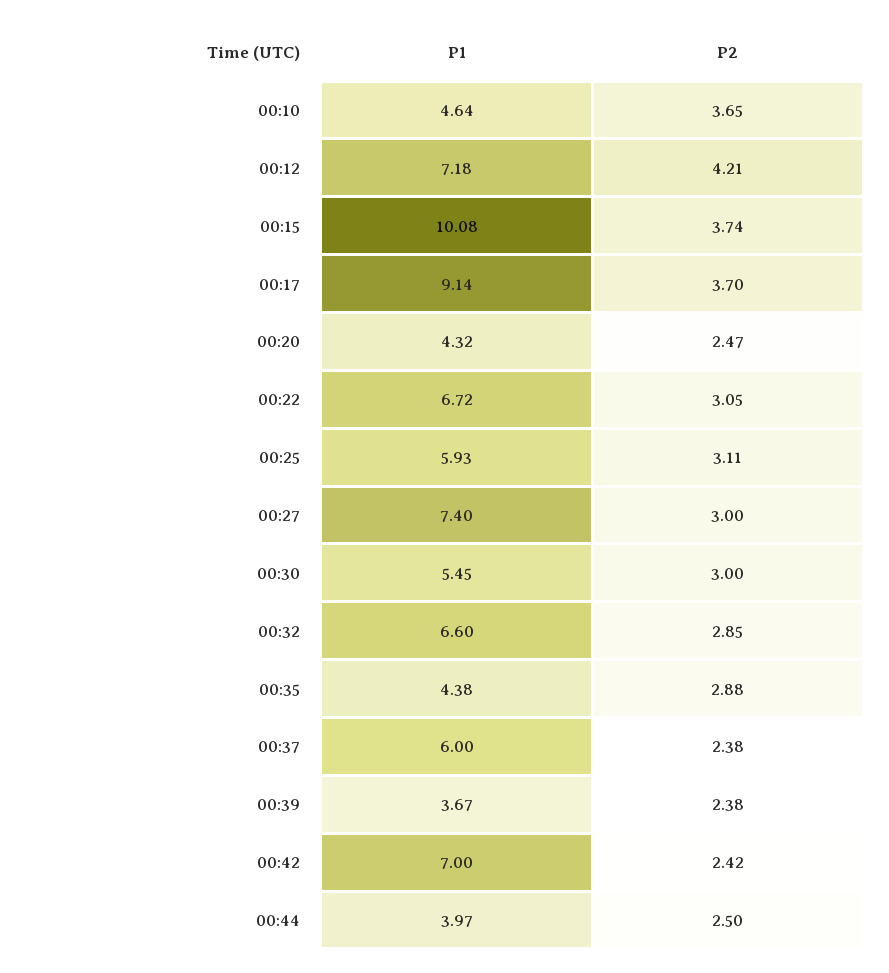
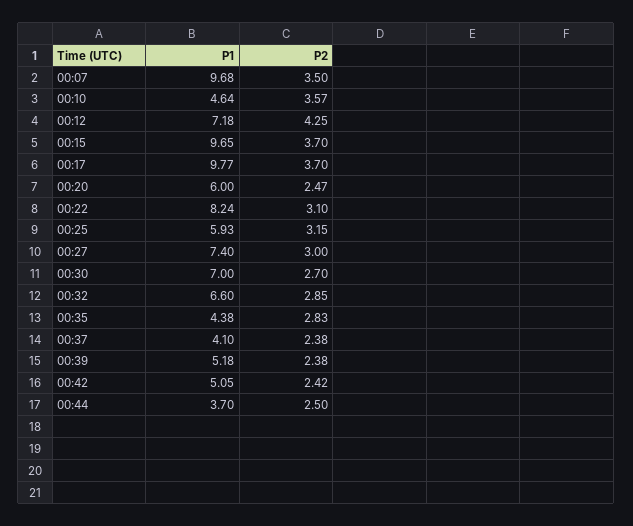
P2, 00:10: 3.65 -> 3.57
P2, 00:12: 4.21 -> 4.25
P1, 00:15: 10.08 -> 9.65
P2, 00:15: 3.74 -> 3.7
P1, 00:17: 9.14 -> 9.77
P1, 00:20: 4.32 -> 6
P1, 00:22: 6.72 -> 8.24
P2, 00:22: 3.05 -> 3.1
P2, 00:25: 3.11 -> 3.15
P1, 00:30: 5.45 -> 7
P2, 00:30: 3 -> 2.7
P2, 00:35: 2.88 -> 2.83
P1, 00:37: 6 -> 4.1
P1, 00:39: 3.67 -> 5.18
P1, 00:42: 7 -> 5.05
P1, 00:44: 3.97 -> 3.7
P1, 00:07: none -> 9.68
P2, 00:07: none -> 3.5

